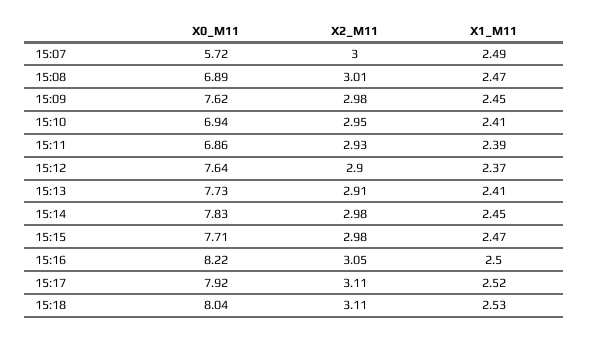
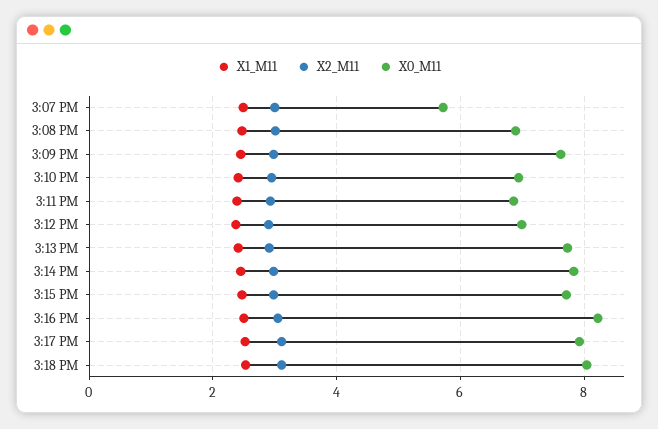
X0_M11, 15:12: 7.64 -> 7

